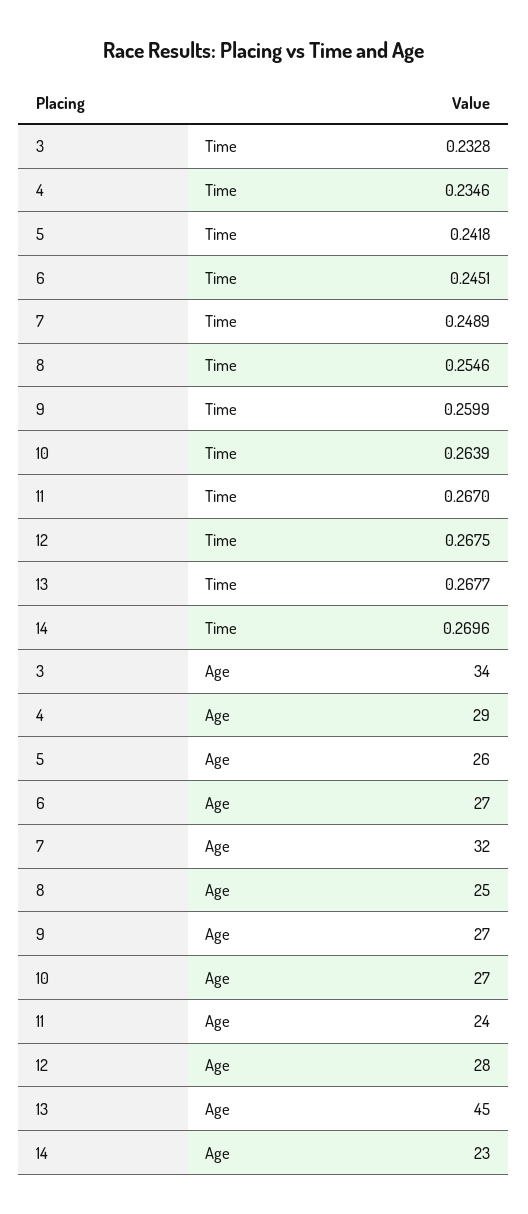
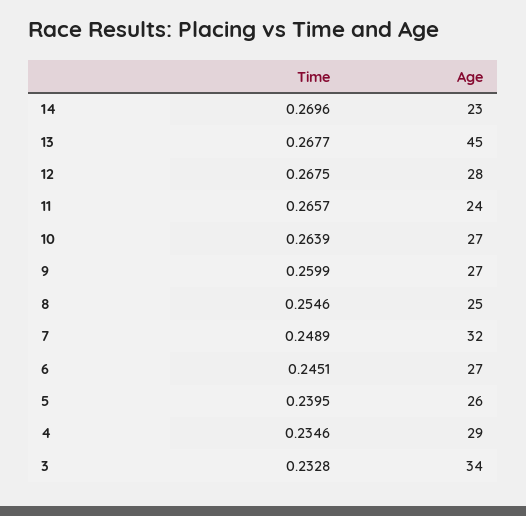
5, Time: 0.2418 -> 0.2395
11, Time: 0.267 -> 0.2657

